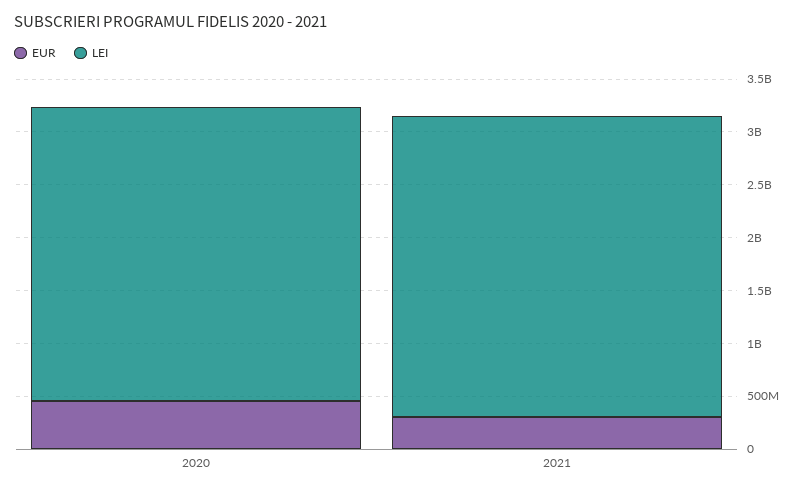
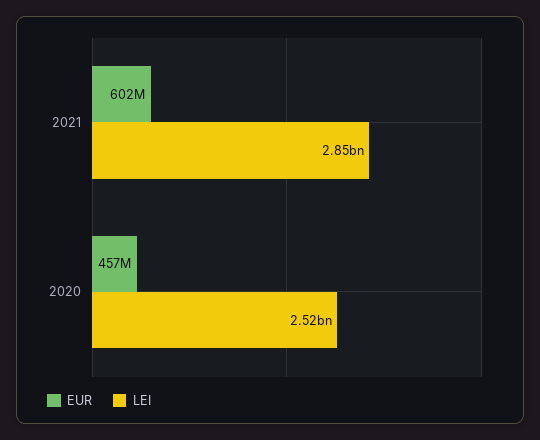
LEI, 2020: 2800000000 -> 2520000000
EUR, 2021: 300000000 -> 602000000

